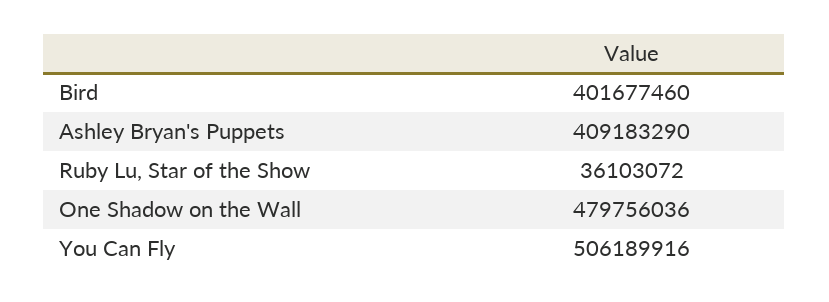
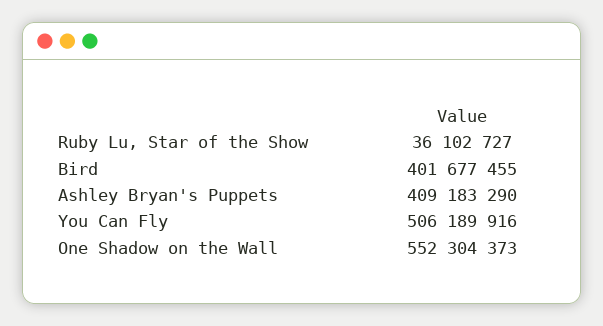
Bird: 401677460 -> 401677455
Ruby Lu, Star of the Show: 36103072 -> 36102727
One Shadow on the Wall: 479756036 -> 552304373

